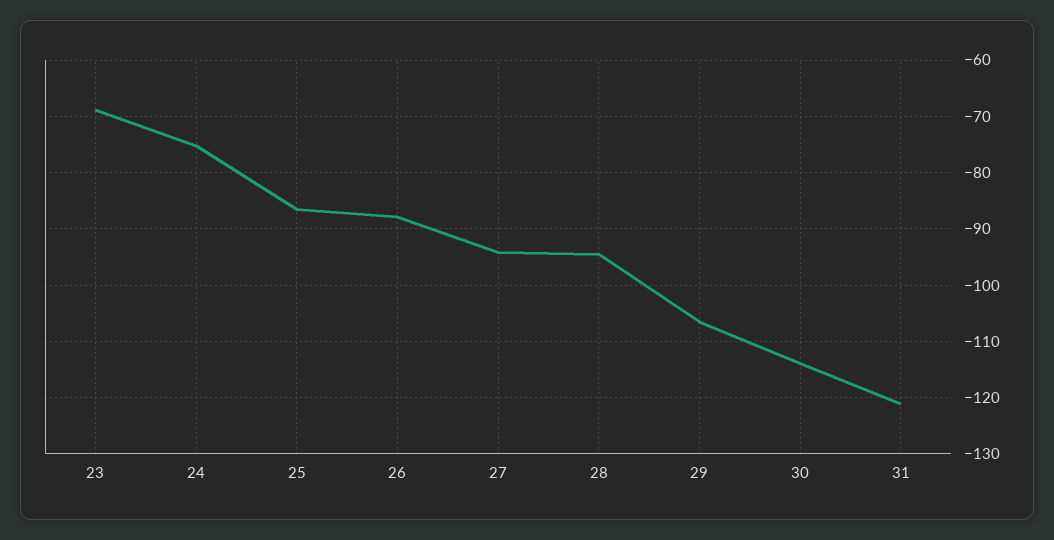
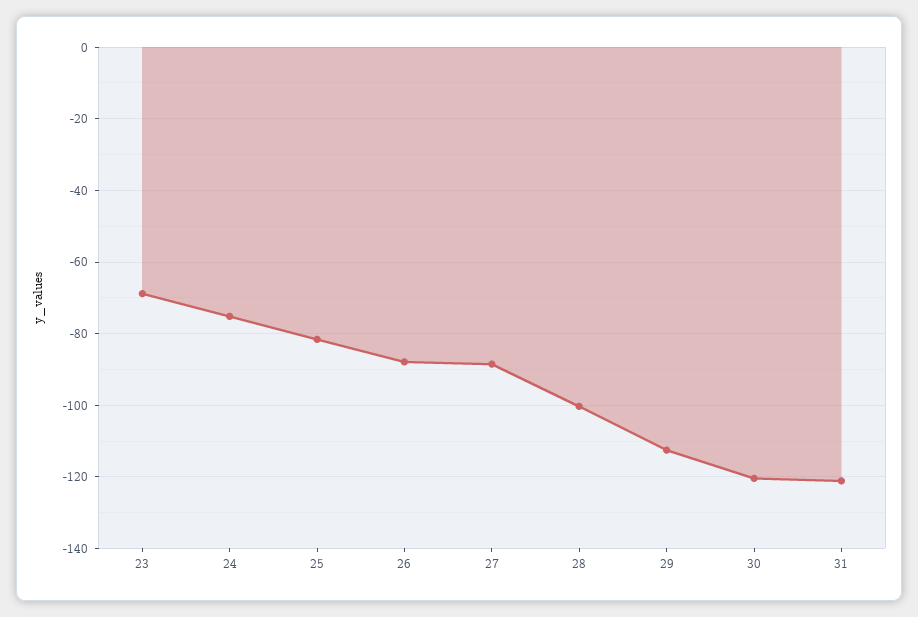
25: -86 -> -82
27: -94 -> -88
28: -94 -> -100
29: -106 -> -112
30: -114 -> -120

